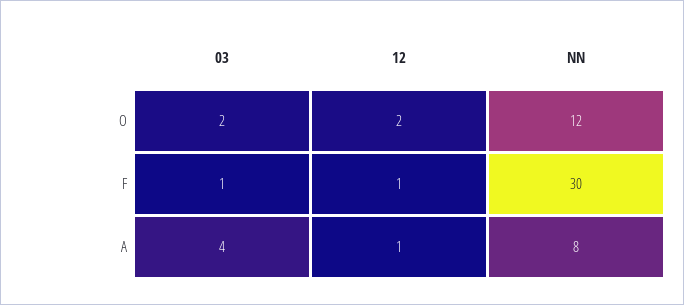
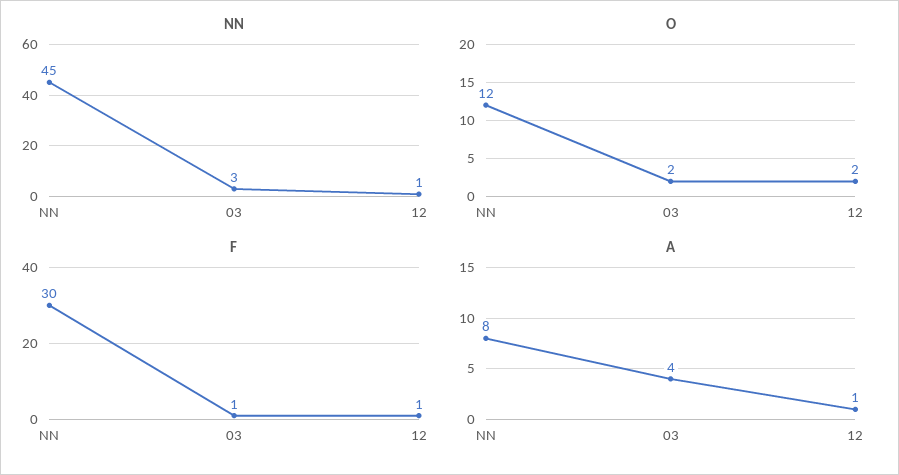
NN, NN: none -> 45
NN, 03: none -> 3
NN, 12: none -> 1

